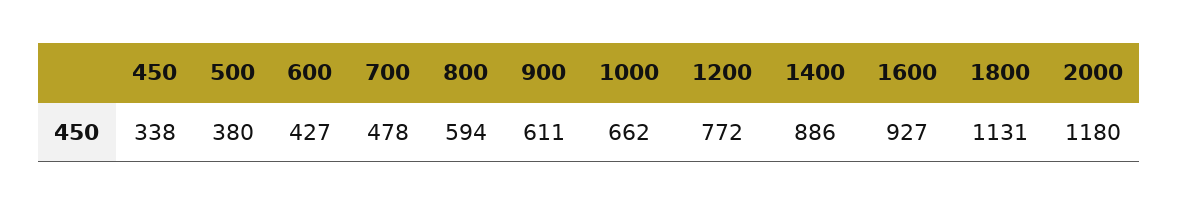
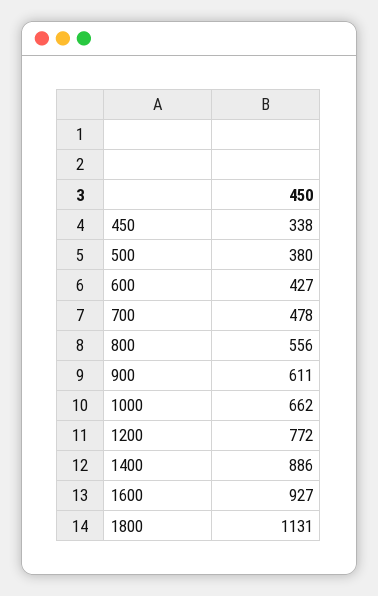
800: 594 -> 556
2000: 1180 -> none

